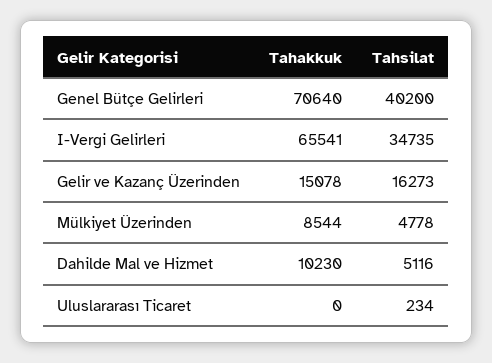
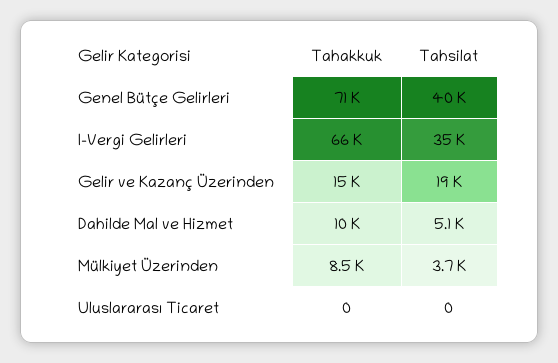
Tahsilat, Gelir ve Kazanç Üzerinden: 16273 -> 19000
Tahsilat, Mülkiyet Üzerinden: 4778 -> 3700
Tahsilat, Uluslararası Ticaret: 234 -> 0

